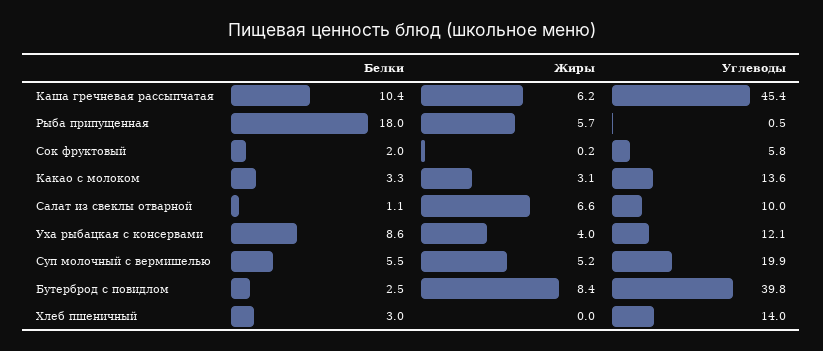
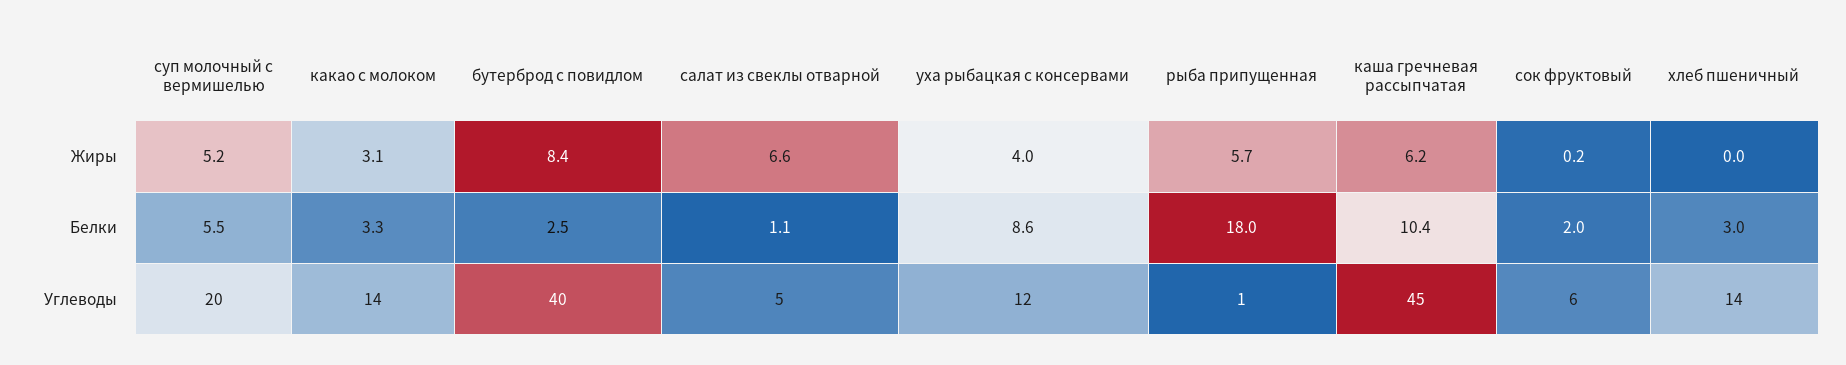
Углеводы, Салат из свеклы отварной: 10 -> 5

